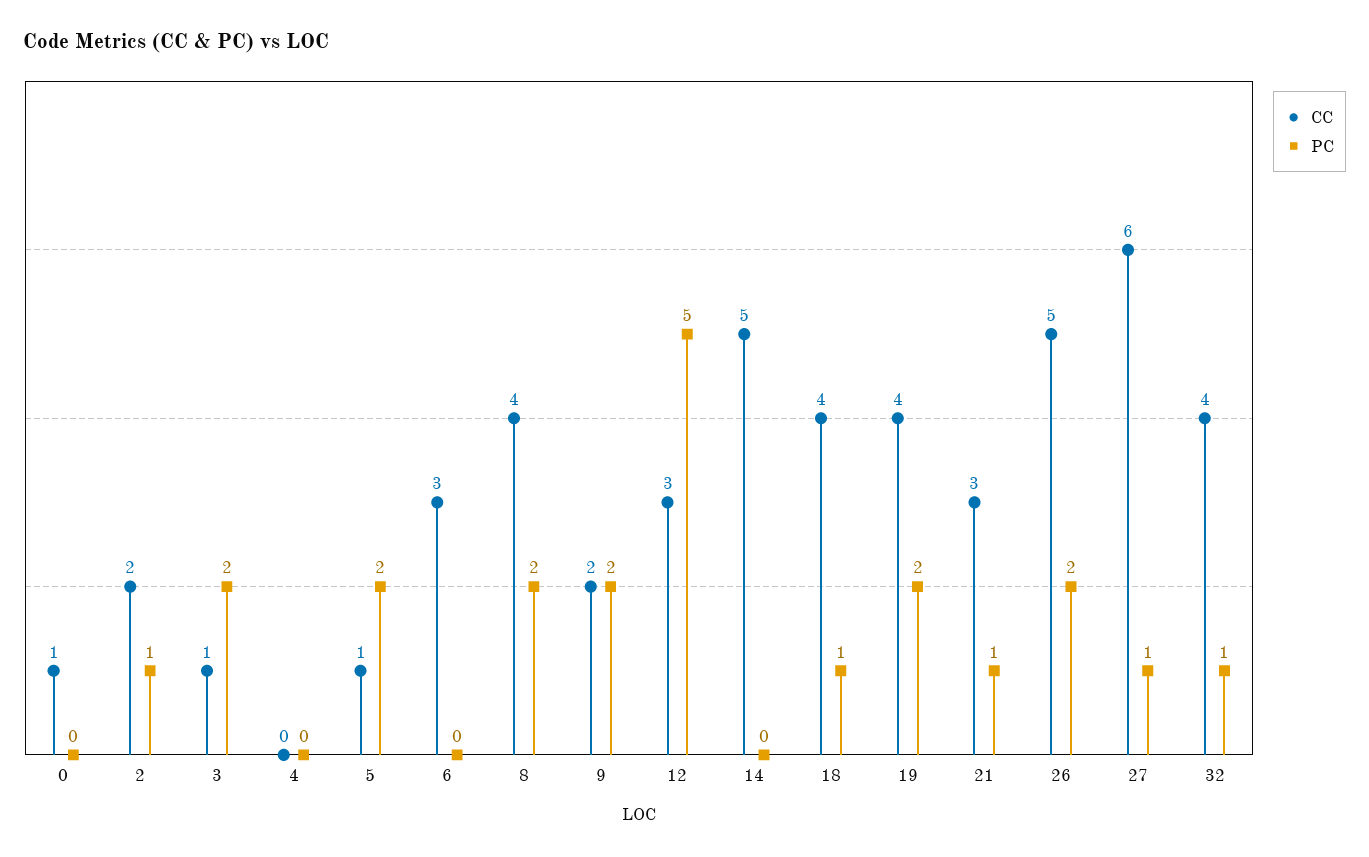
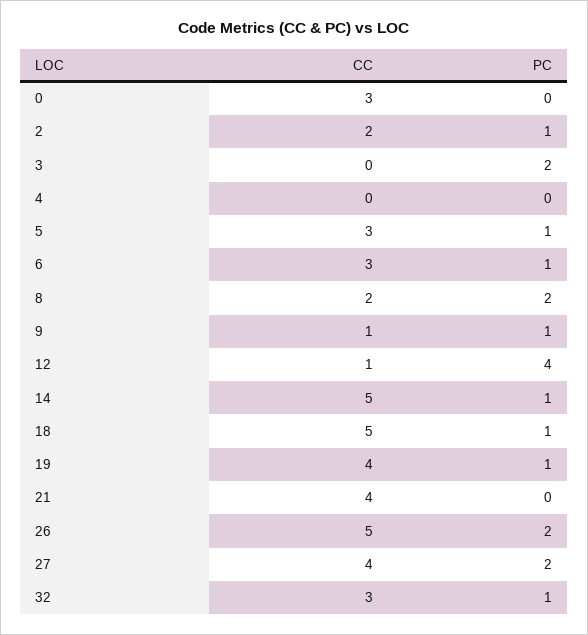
CC, 0: 1 -> 3
CC, 3: 1 -> 0
CC, 5: 1 -> 3
PC, 5: 2 -> 1
PC, 6: 0 -> 1
CC, 8: 4 -> 2
CC, 9: 2 -> 1
PC, 9: 2 -> 1
CC, 12: 3 -> 1
PC, 12: 5 -> 4
PC, 14: 0 -> 1
CC, 18: 4 -> 5
PC, 19: 2 -> 1
CC, 21: 3 -> 4
PC, 21: 1 -> 0
CC, 27: 6 -> 4
PC, 27: 1 -> 2
CC, 32: 4 -> 3

